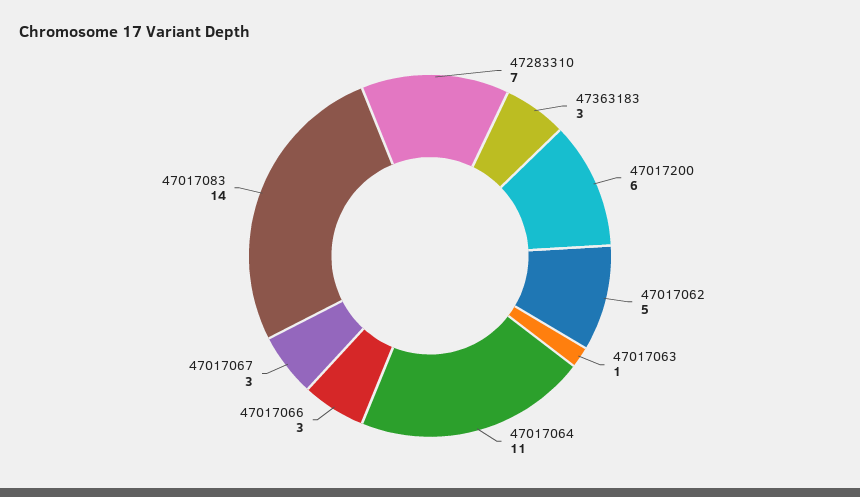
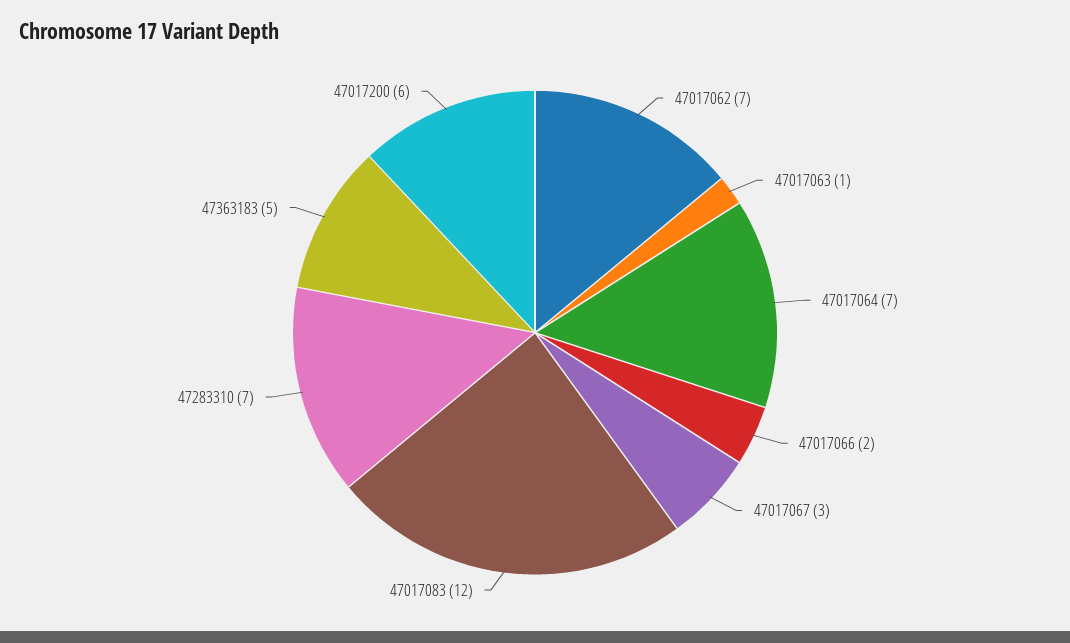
47363183: 3 -> 5
47017062: 5 -> 7
47017064: 11 -> 7
47017066: 3 -> 2
47017083: 14 -> 12

